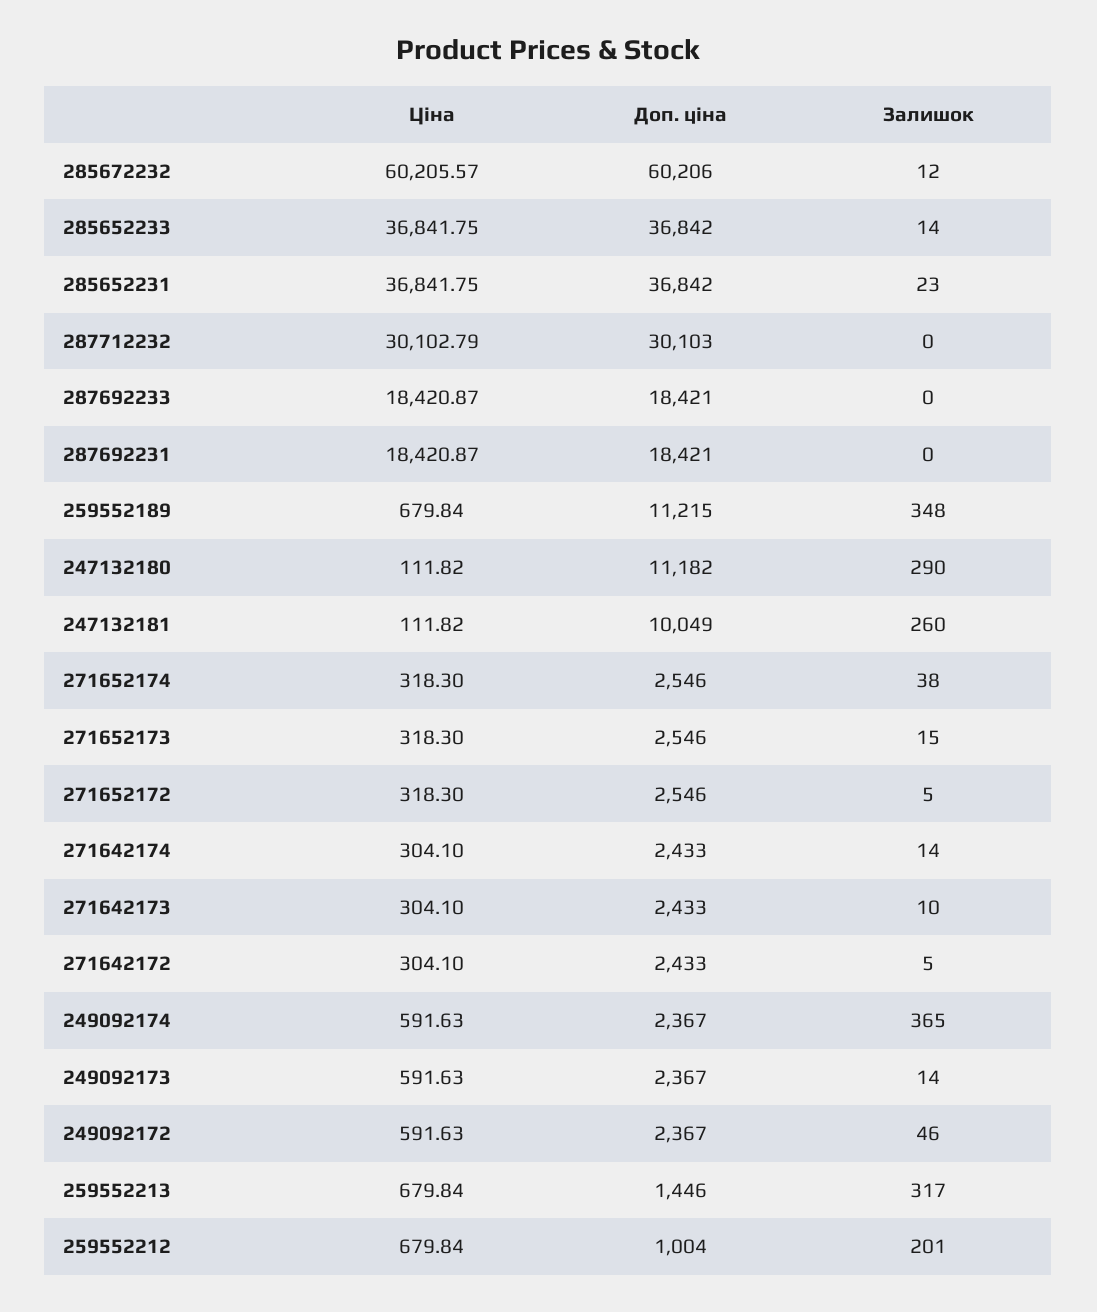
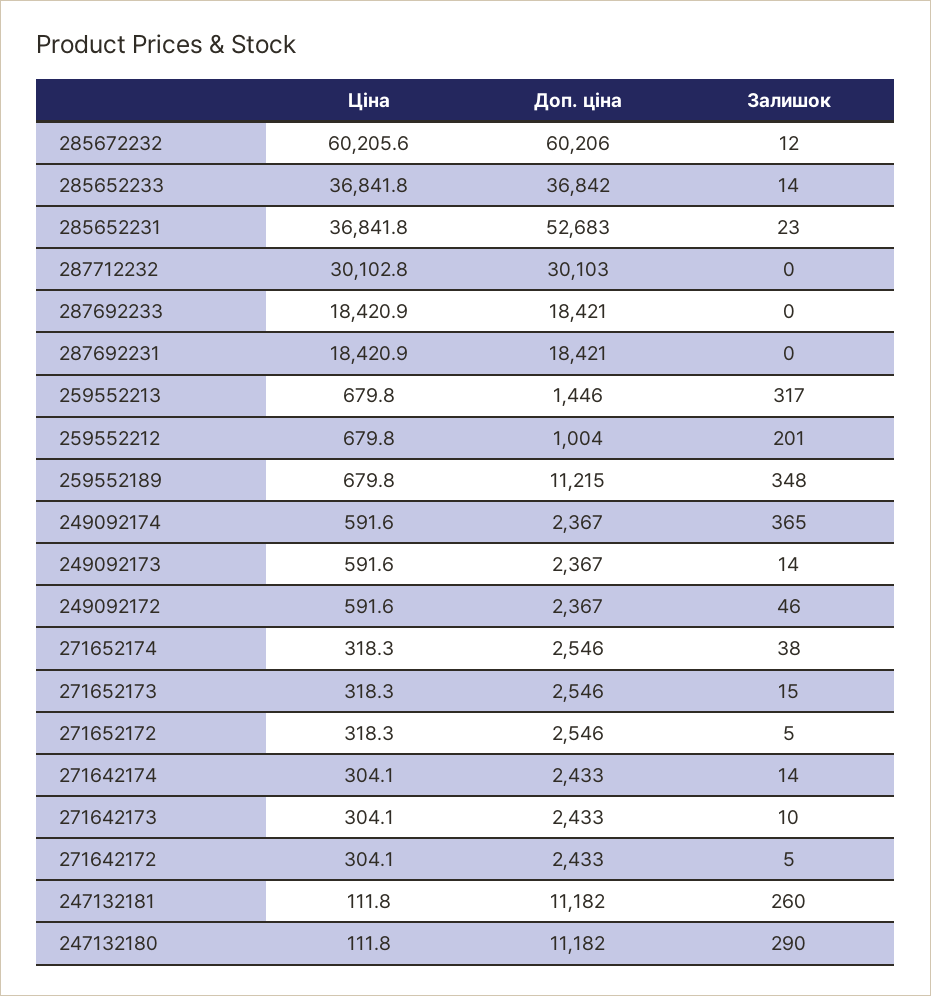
Доп. ціна, 285652231: 36842 -> 52683
Доп. ціна, 247132181: 10049 -> 11182

